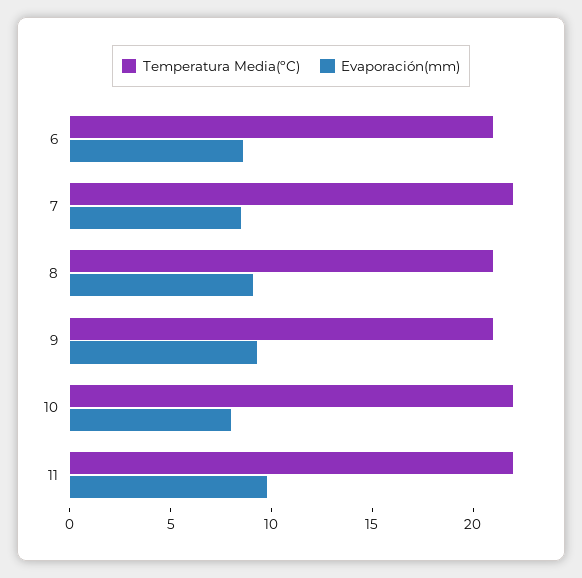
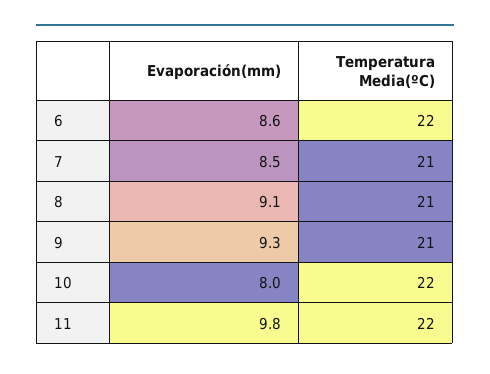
Temperatura Media(ºC), 6: 21 -> 22
Temperatura Media(ºC), 7: 22 -> 21

